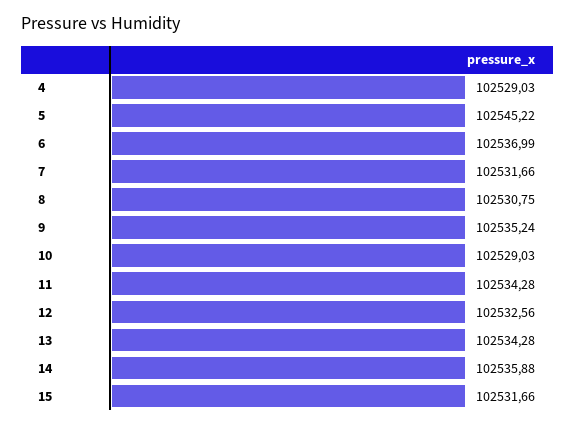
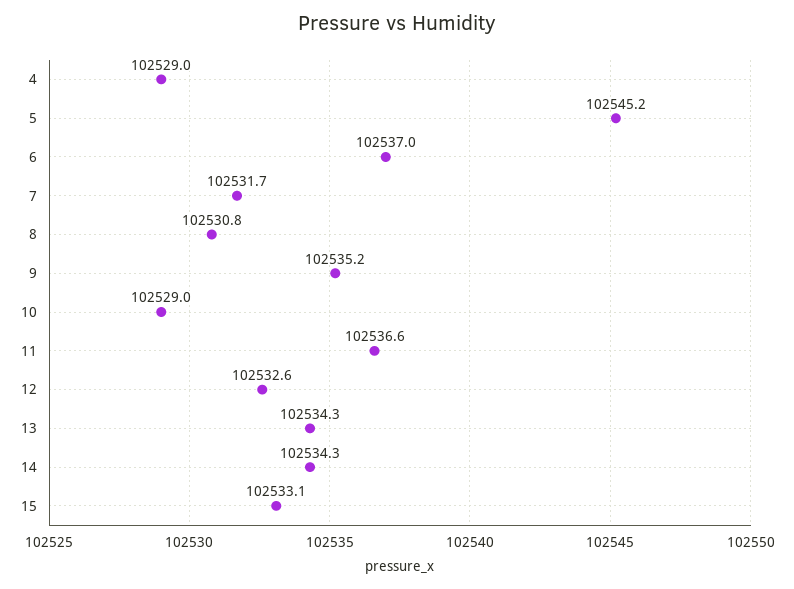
11: 102534.28 -> 102536.6
14: 102535.88 -> 102534.3
15: 102531.66 -> 102533.1

